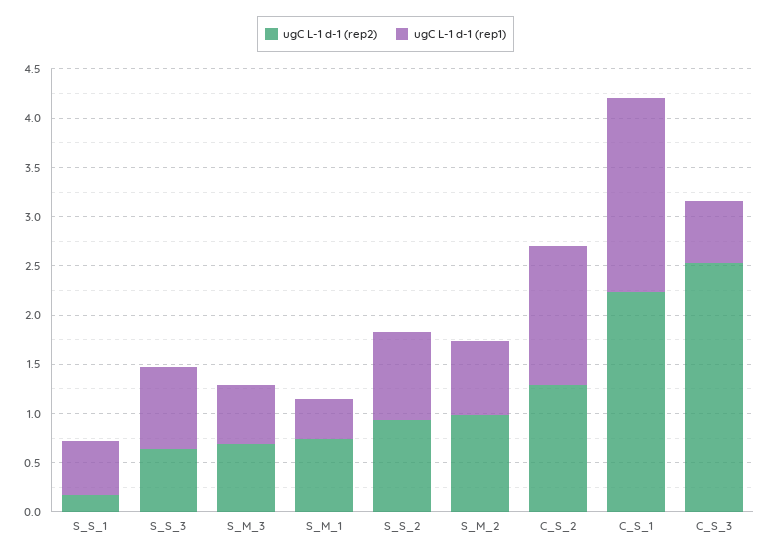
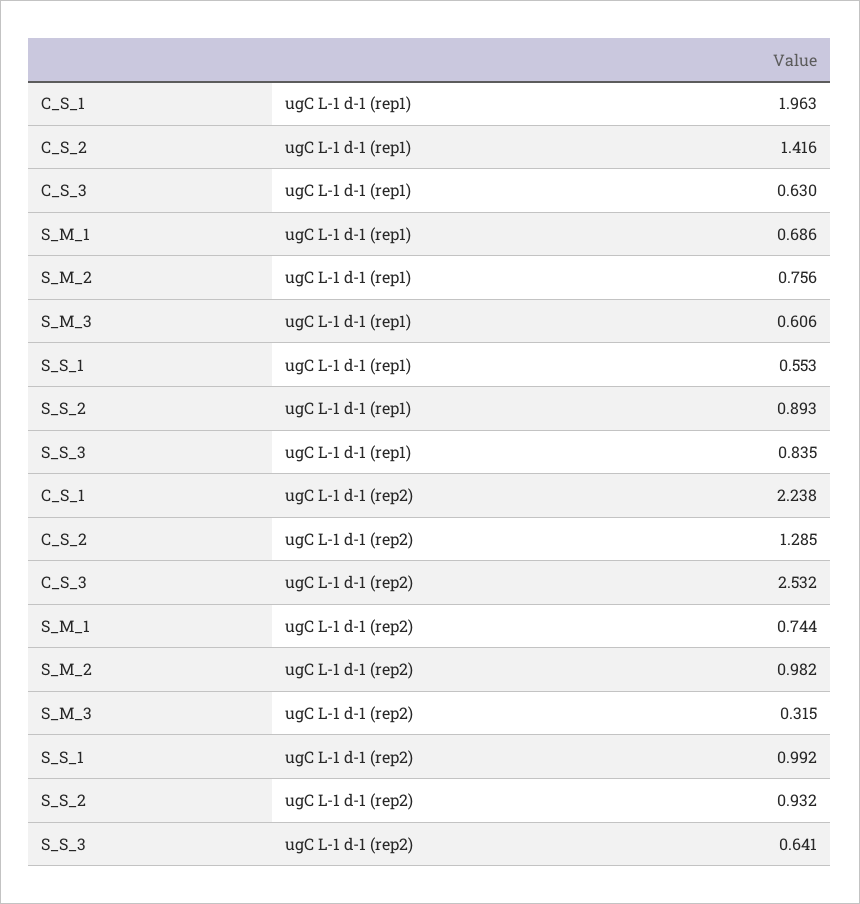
ugC L-1 d-1 (rep2), S_S_1: 0.2 -> 0.992
ugC L-1 d-1 (rep2), S_M_3: 0.7 -> 0.315
ugC L-1 d-1 (rep1), S_M_1: 0.4 -> 0.686

